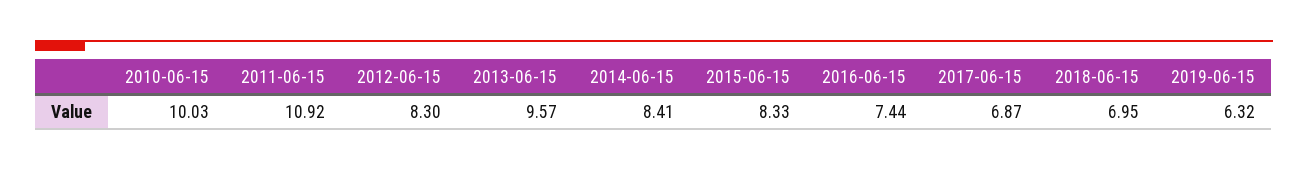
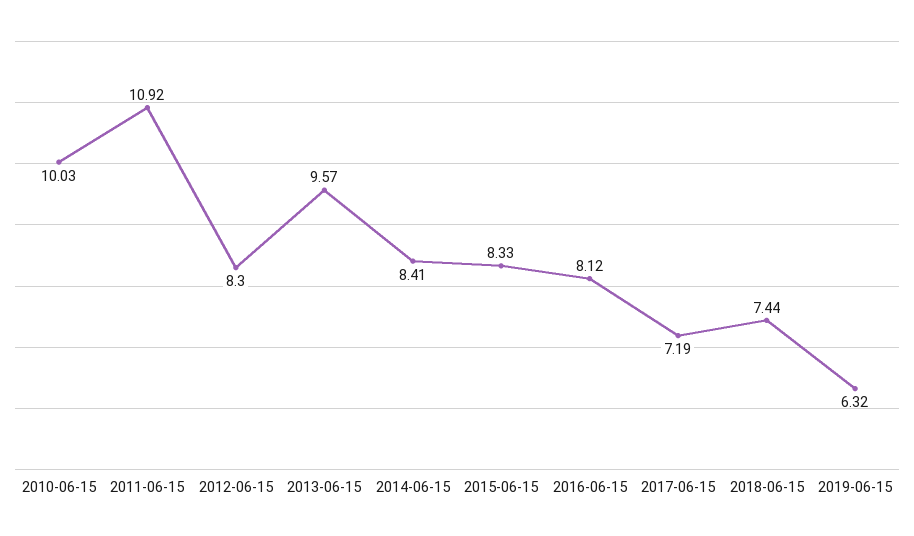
2016-06-15: 7.44 -> 8.12
2017-06-15: 6.87 -> 7.19
2018-06-15: 6.95 -> 7.44

